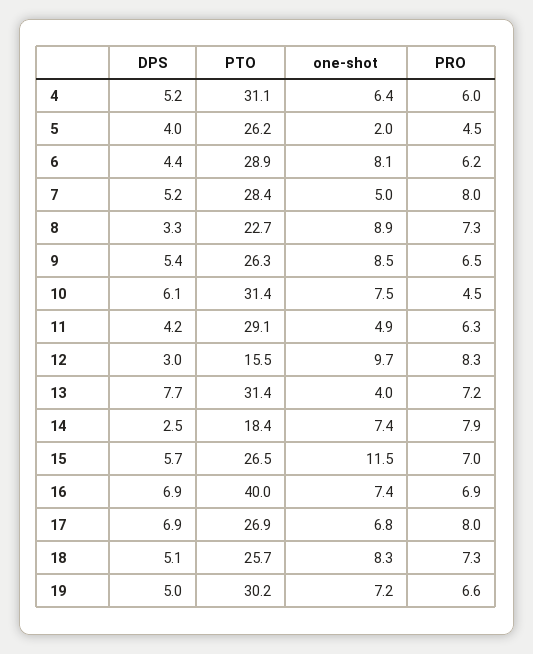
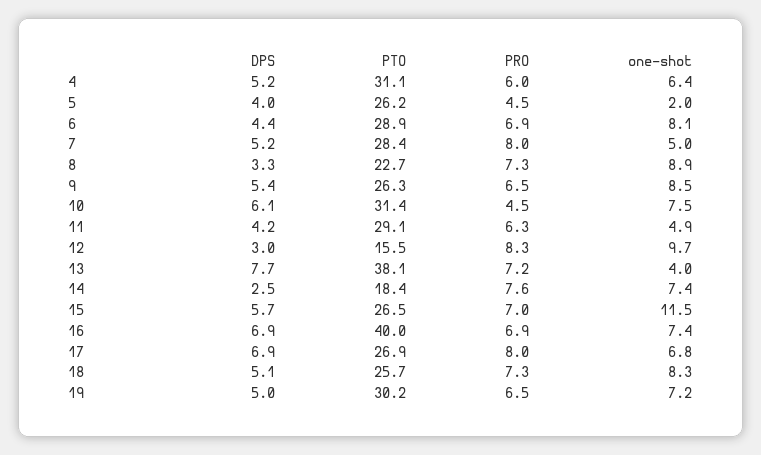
PRO, 6: 6.2 -> 6.9
PTO, 13: 31.4 -> 38.1
PRO, 14: 7.9 -> 7.6
PRO, 19: 6.6 -> 6.5

